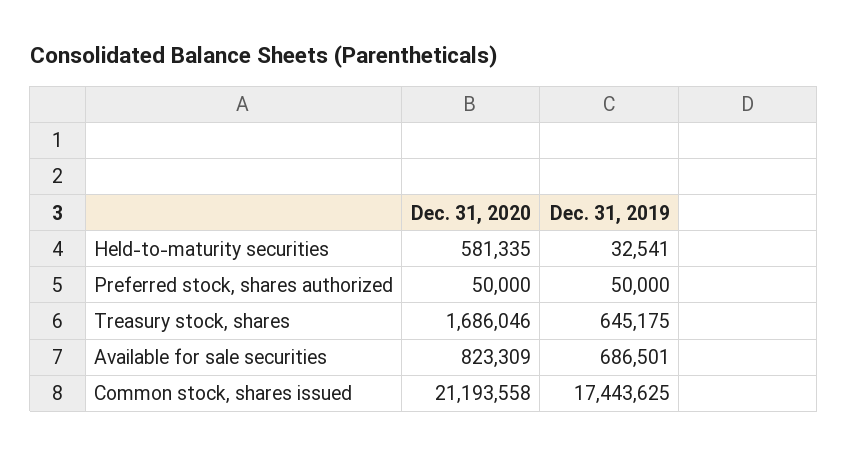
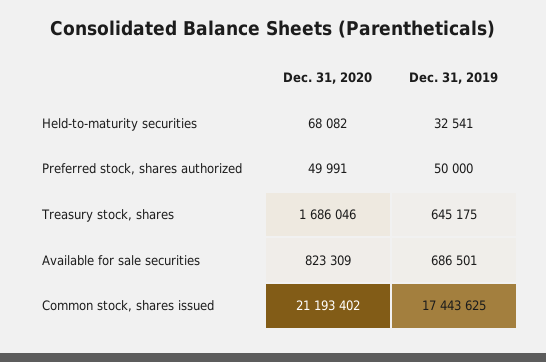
Dec. 31, 2020, Held-to-maturity securities: 581335 -> 68082
Dec. 31, 2020, Preferred stock, shares authorized: 50000 -> 49991
Dec. 31, 2020, Common stock, shares issued: 21193558 -> 21193402

